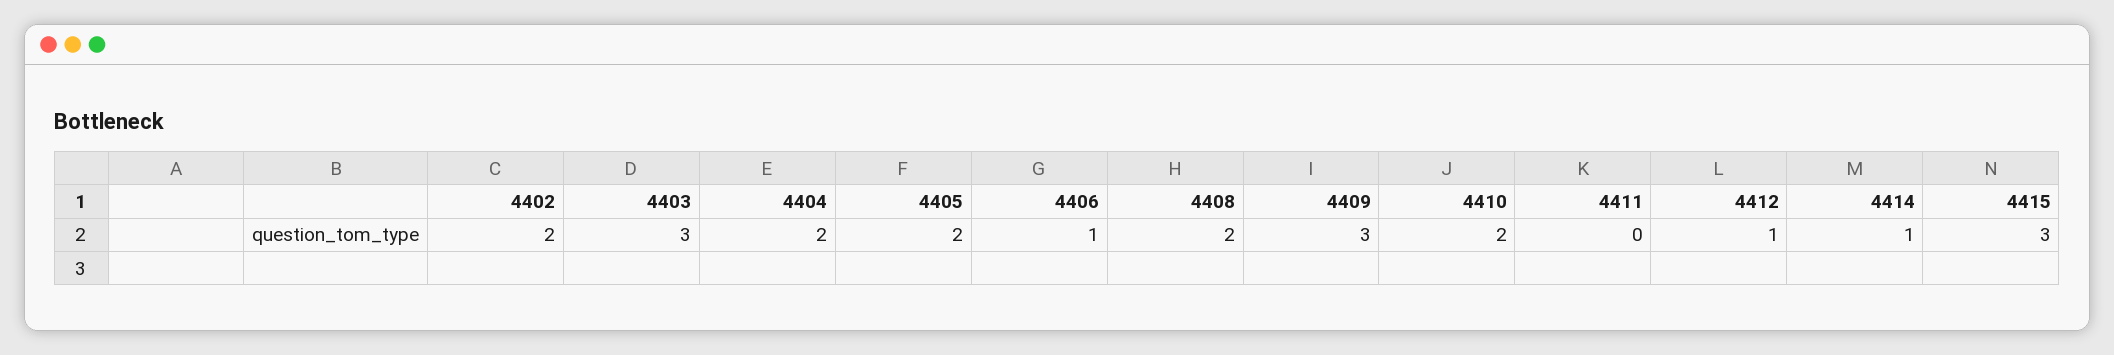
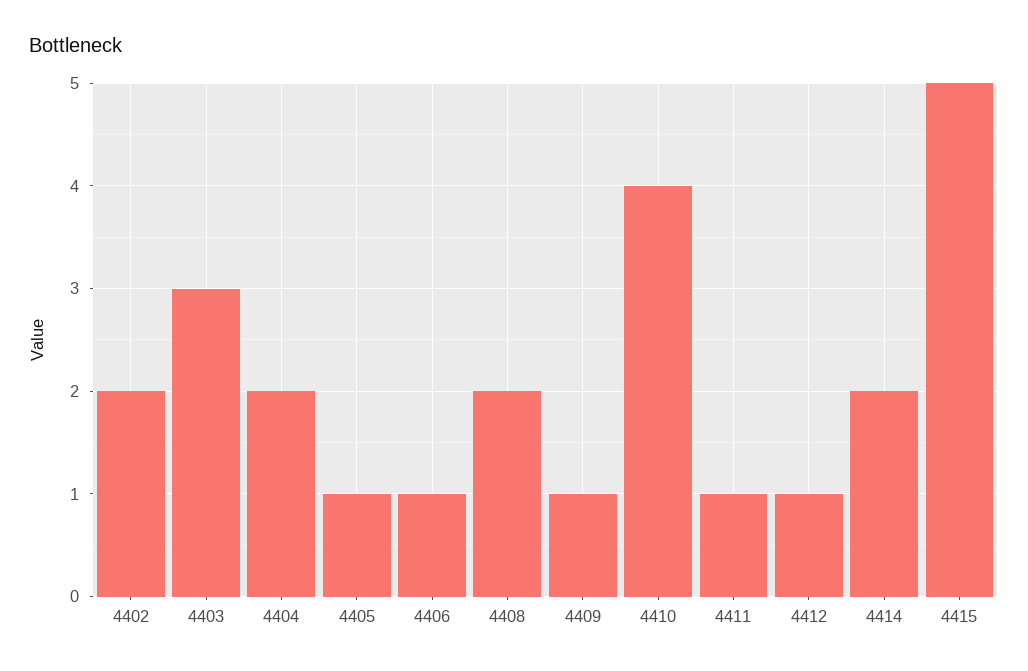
4405: 2 -> 1
4409: 3 -> 1
4410: 2 -> 4
4411: 0 -> 1
4414: 1 -> 2
4415: 3 -> 5

